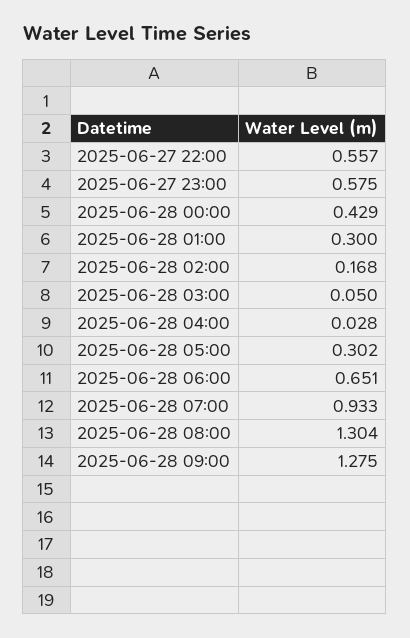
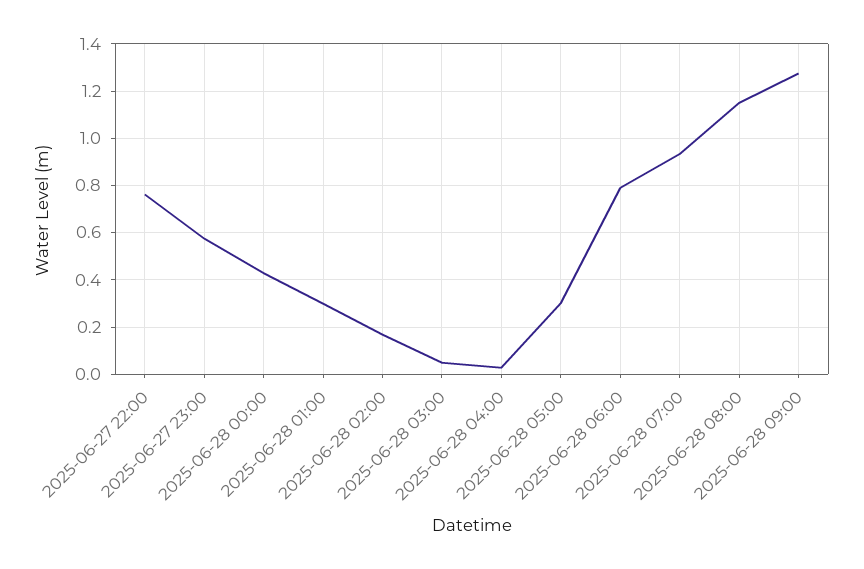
2025-06-27 22:00: 0.557 -> 0.75
2025-06-28 06:00: 0.651 -> 0.8
2025-06-28 08:00: 1.304 -> 1.15

